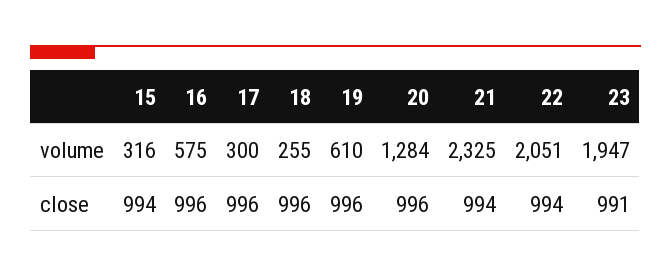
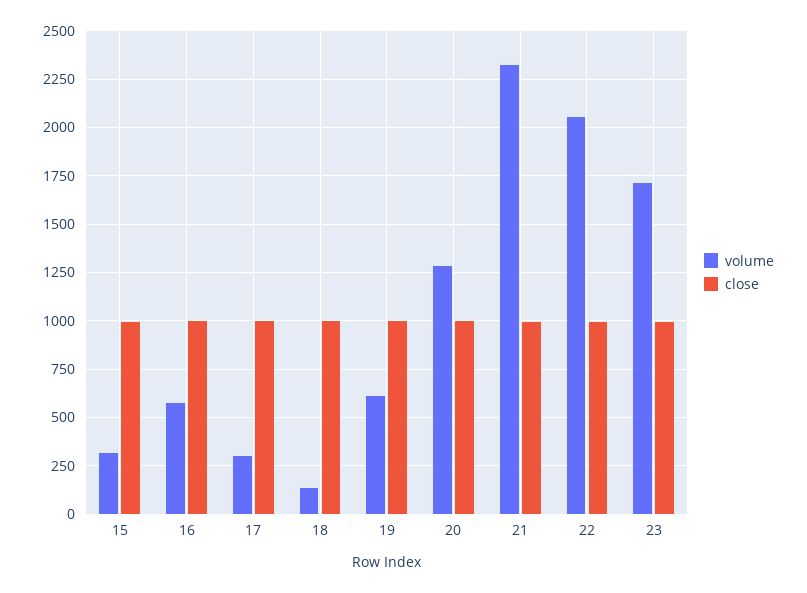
volume, 18: 255 -> 150
volume, 23: 1947 -> 1700

